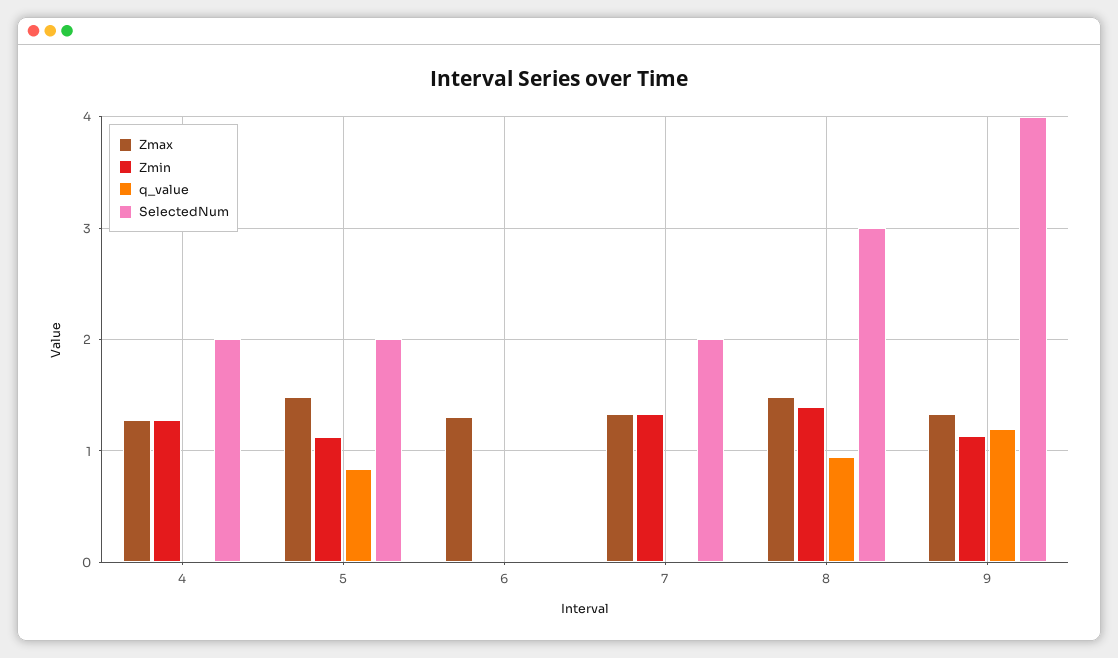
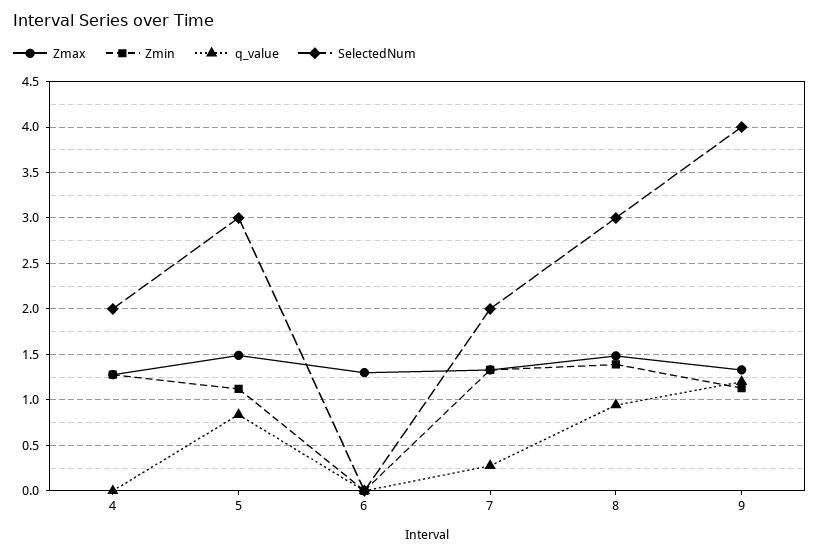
SelectedNum, 5: 2 -> 3
q_value, 7: 0 -> 0.3

